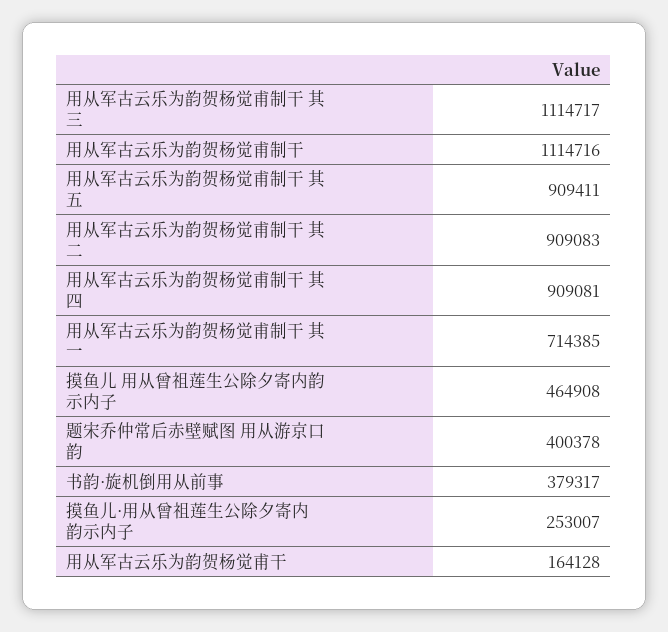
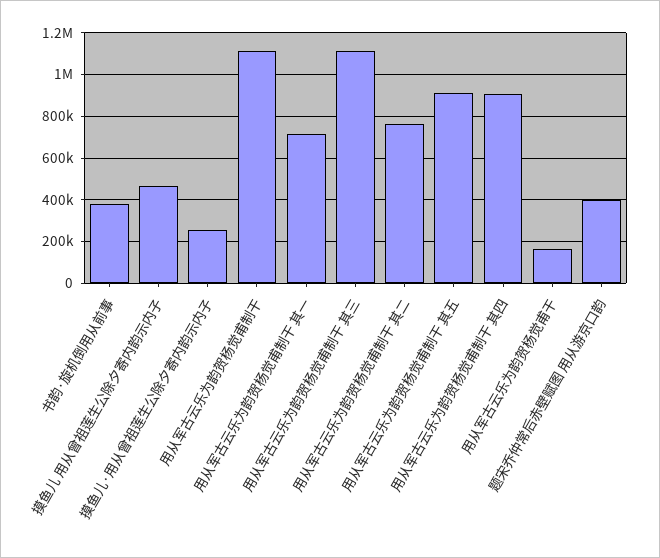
用从军古云乐为韵贺杨觉甫制干 其二: 909083 -> 750000

